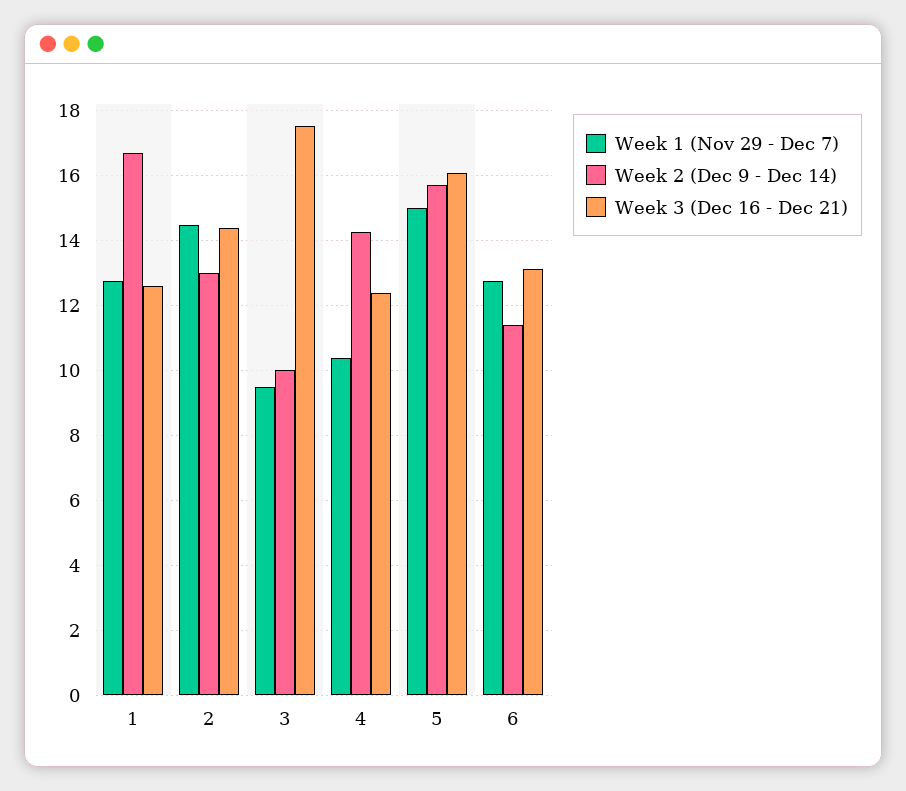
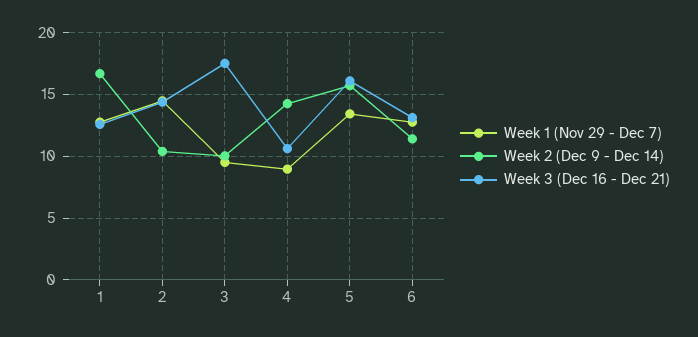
Week 2 (Dec 9 - Dec 14), 2: 13 -> 10.5
Week 1 (Nov 29 - Dec 7), 4: 10.4 -> 9
Week 3 (Dec 16 - Dec 21), 4: 12.4 -> 10.5
Week 1 (Nov 29 - Dec 7), 5: 15 -> 13.5

